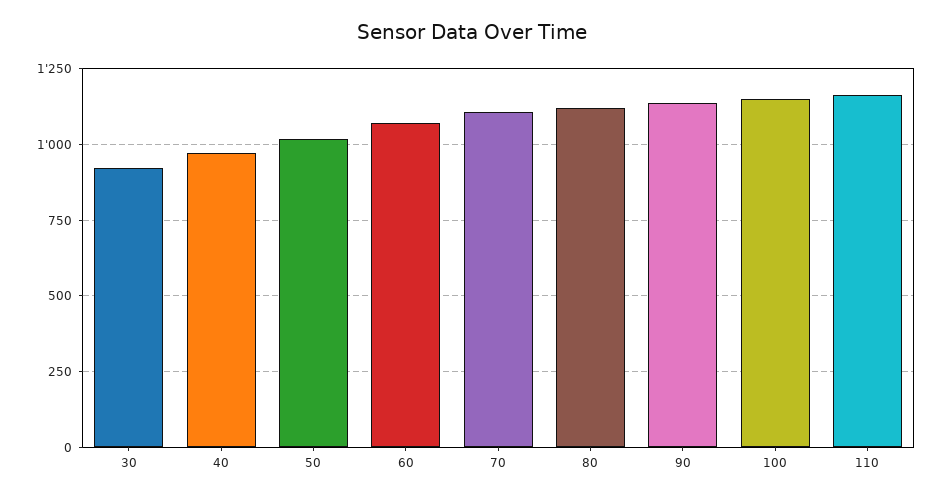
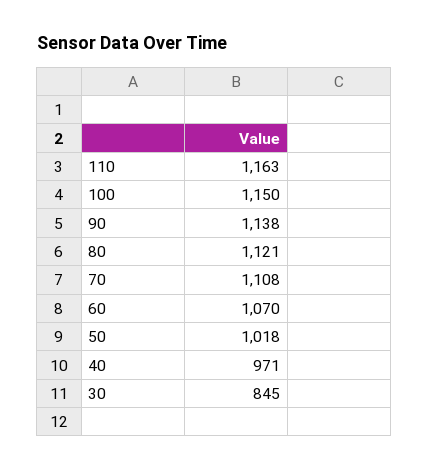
30: 925 -> 845

